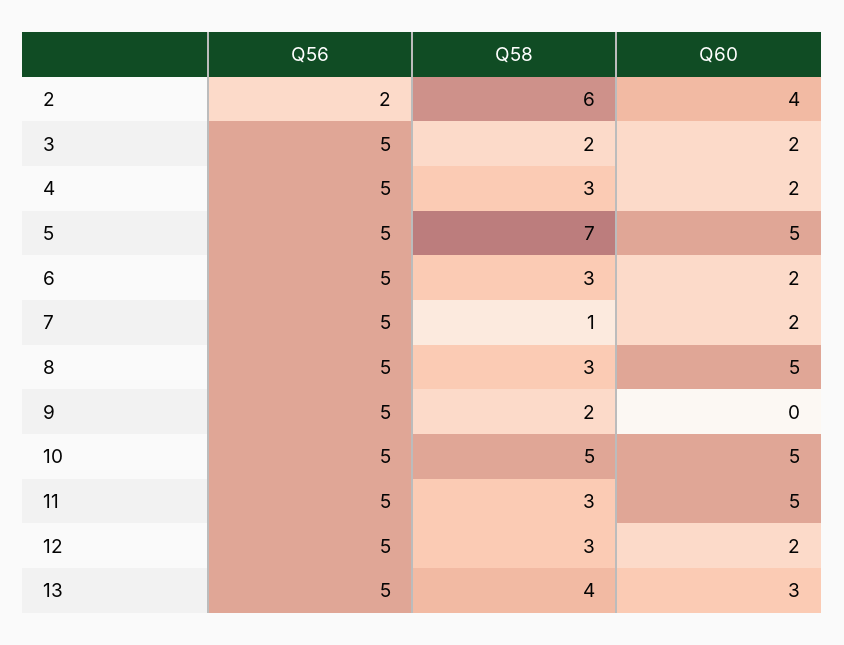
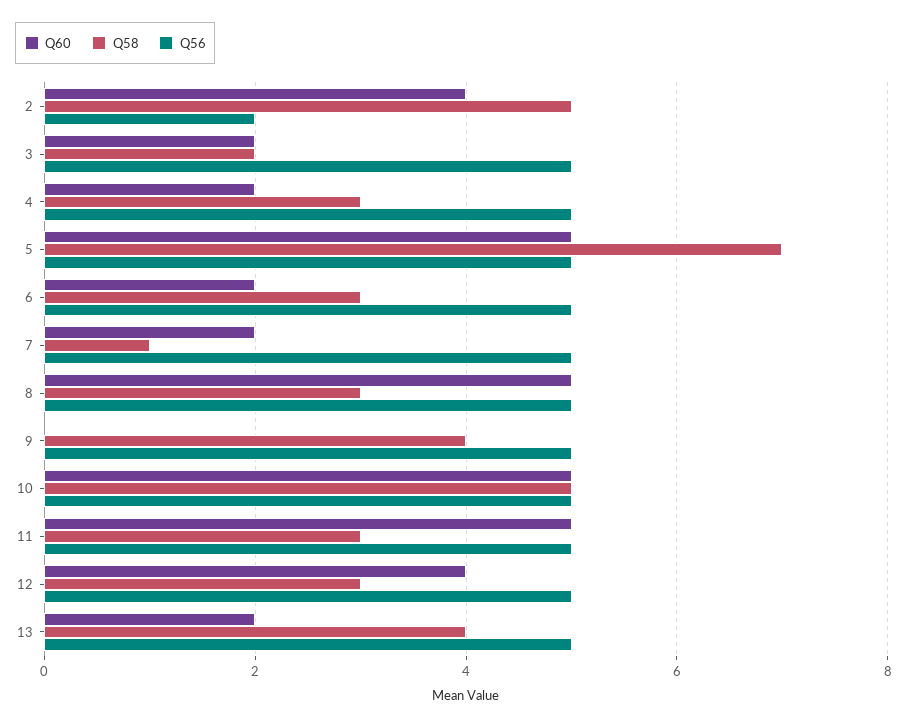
Q58, 2: 6 -> 5
Q58, 9: 2 -> 4
Q60, 12: 2 -> 4
Q60, 13: 3 -> 2

